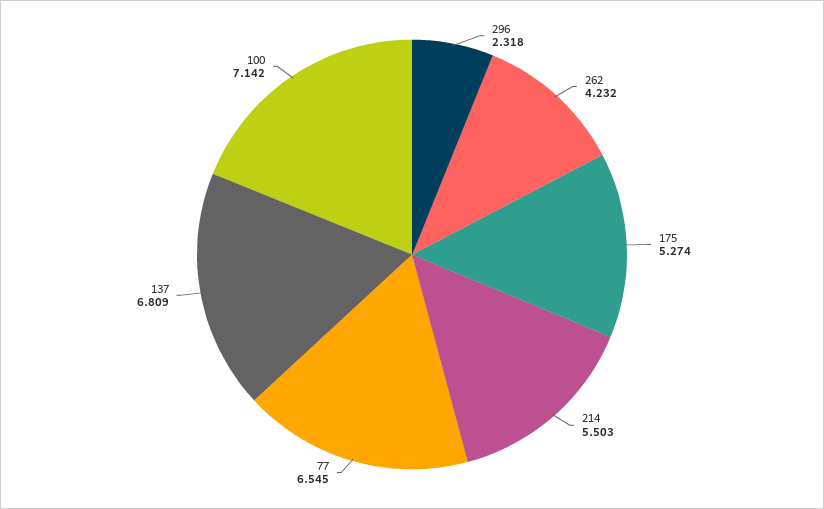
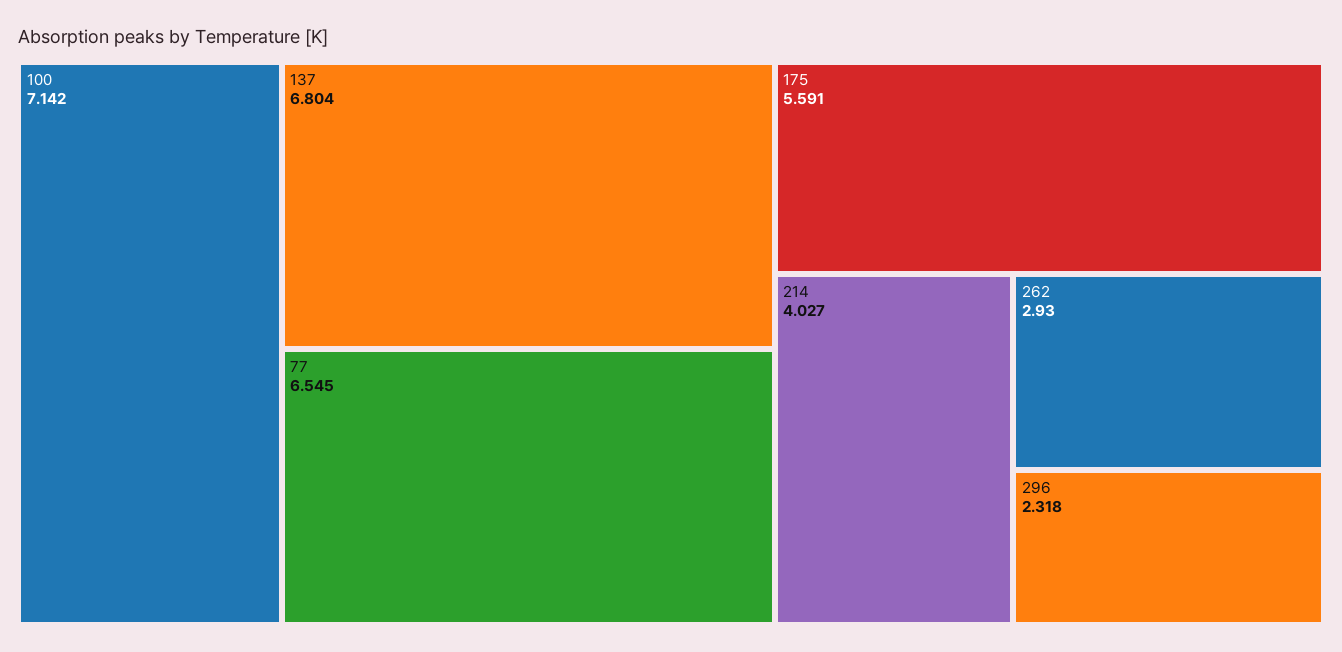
262: 4.232 -> 2.93
175: 5.274 -> 5.591
214: 5.503 -> 4.027
137: 6.809 -> 6.804

